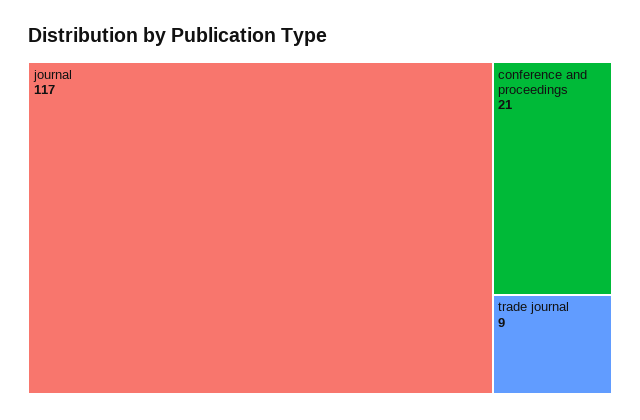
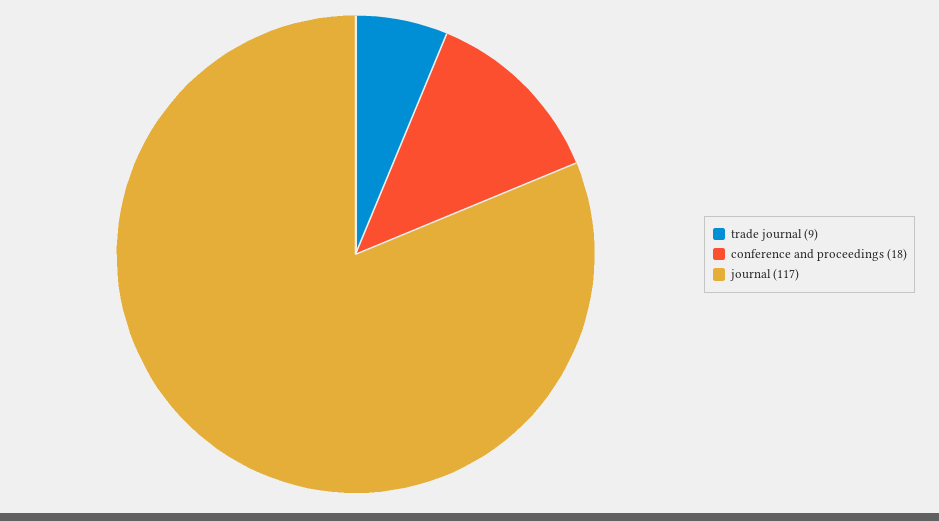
conference and proceedings: 21 -> 18

